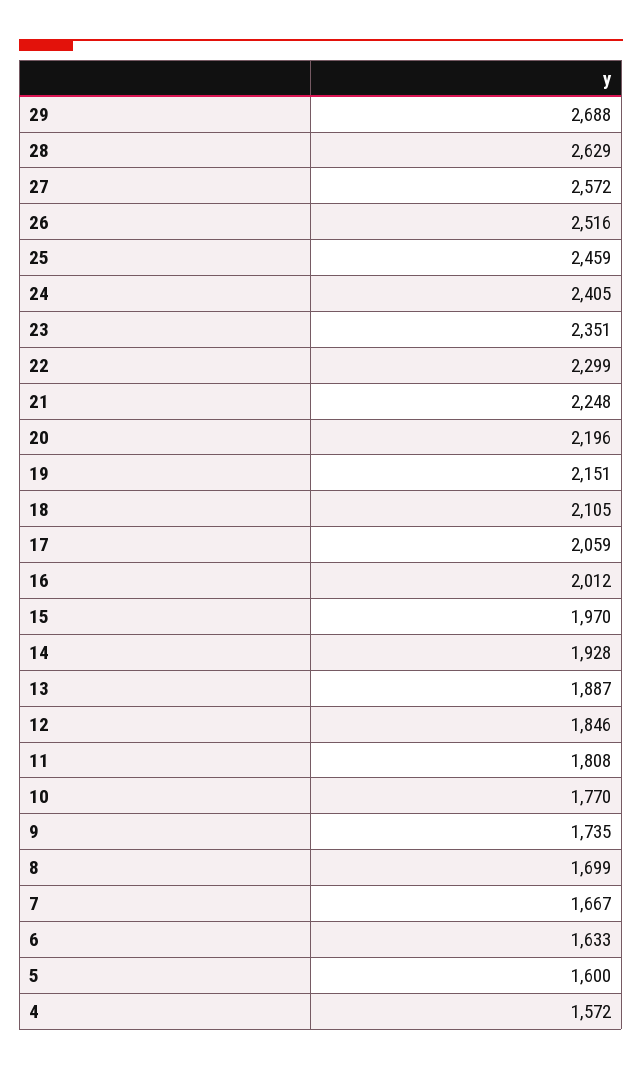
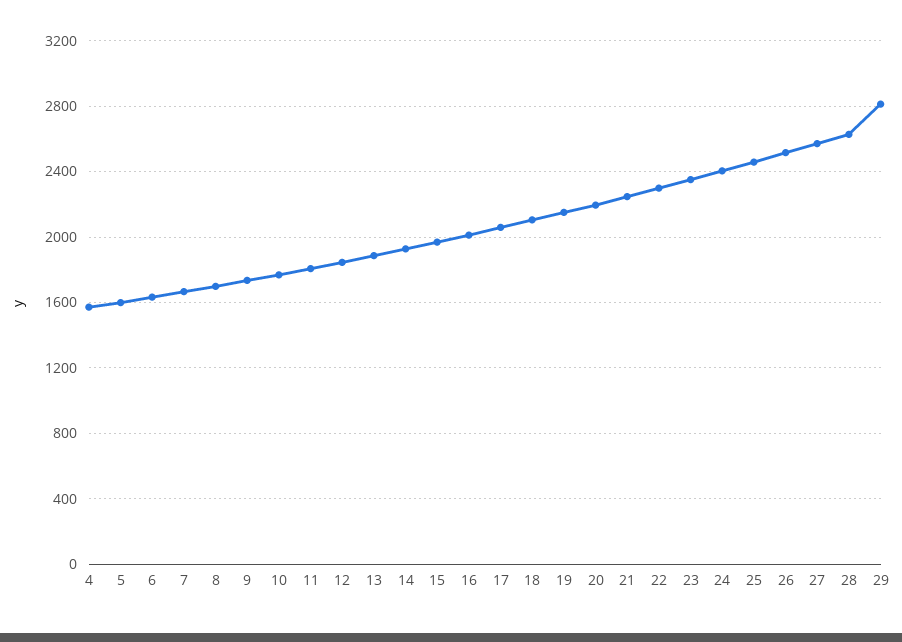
29: 2688 -> 2800

